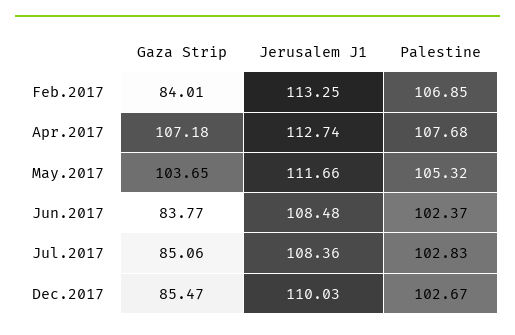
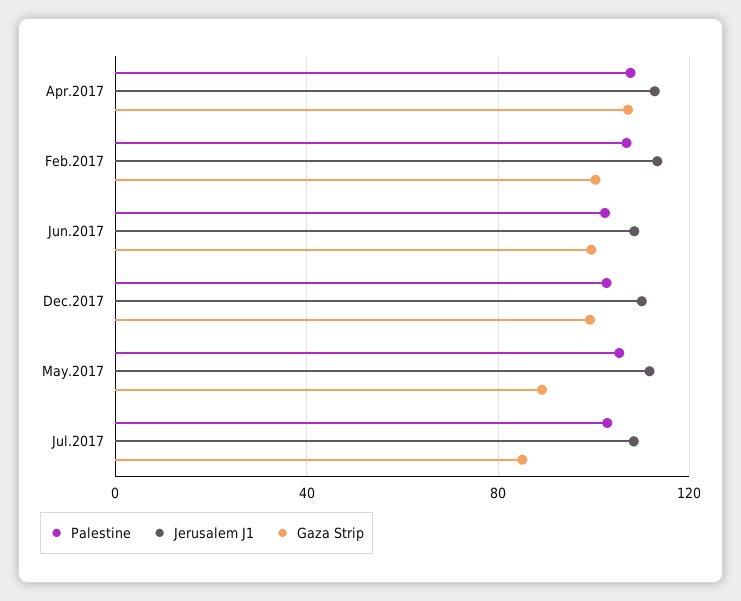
Gaza Strip, Feb.2017: 84.01 -> 100
Gaza Strip, May.2017: 103.65 -> 90
Gaza Strip, Jun.2017: 83.77 -> 100
Gaza Strip, Dec.2017: 85.47 -> 100

